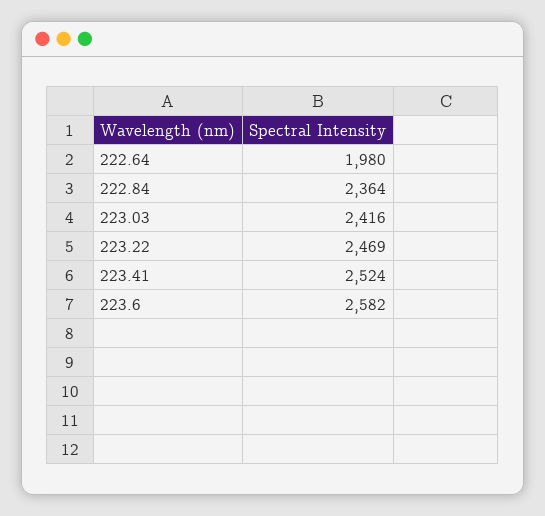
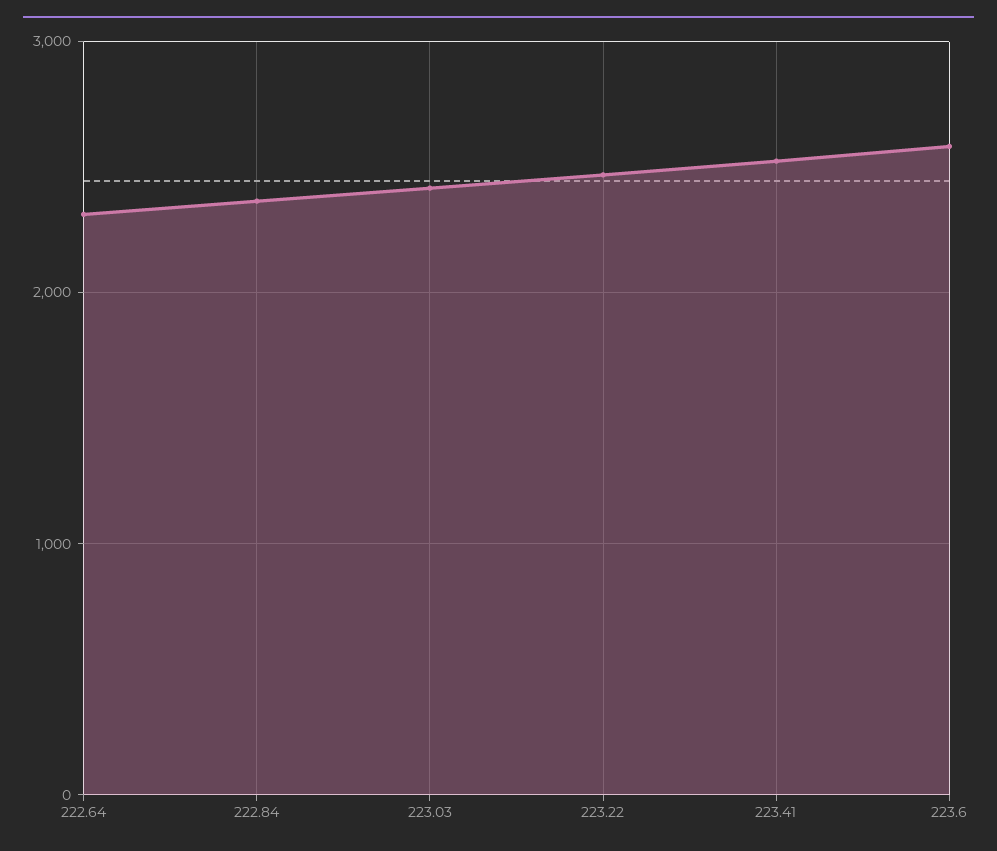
222.64: 1980 -> 2300

